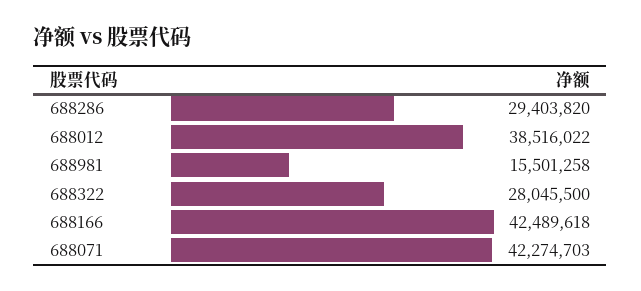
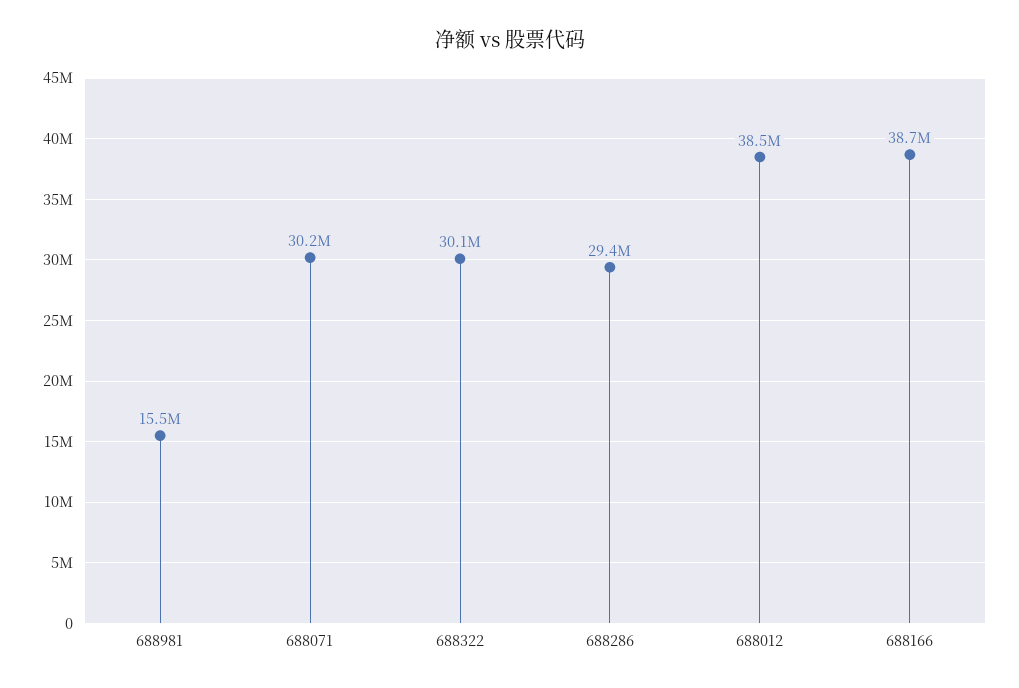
688322: 28045500 -> 30100000
688166: 42489618 -> 38700000
688071: 42274703 -> 30200000

